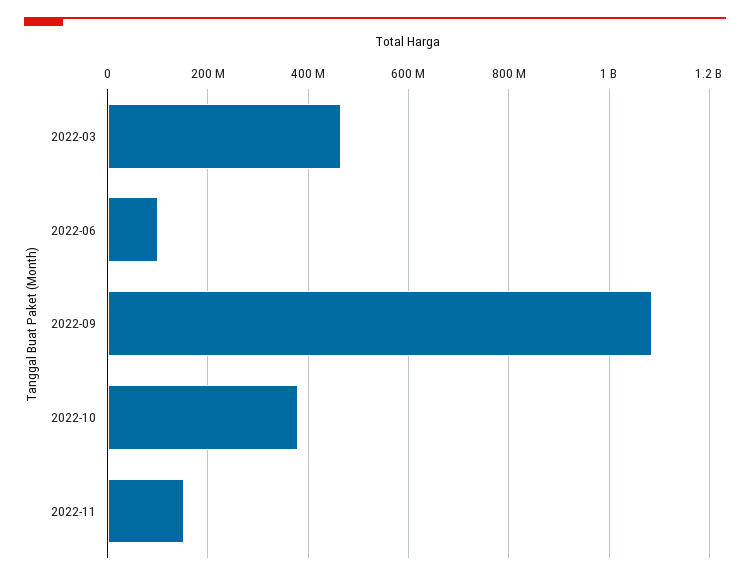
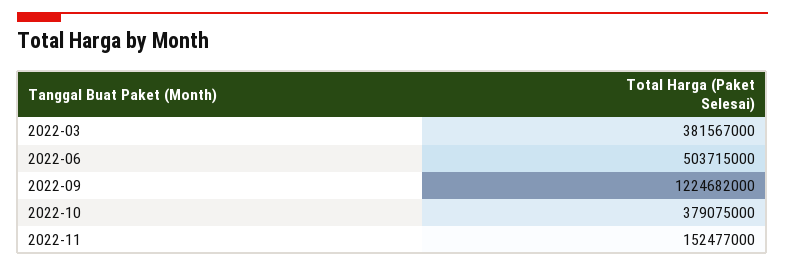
2022-03: 460000000 -> 381567000
2022-06: 100000000 -> 503715000
2022-09: 1080000000 -> 1224682000

